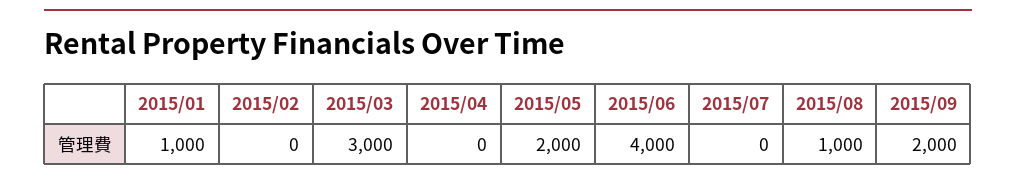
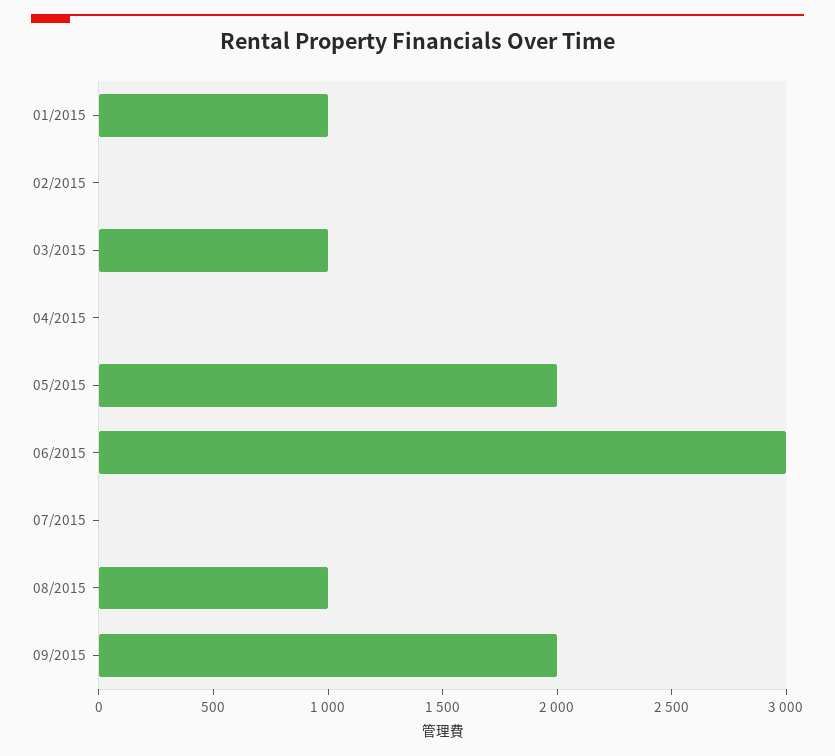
2015/03: 3000 -> 1000
2015/06: 4000 -> 3000

